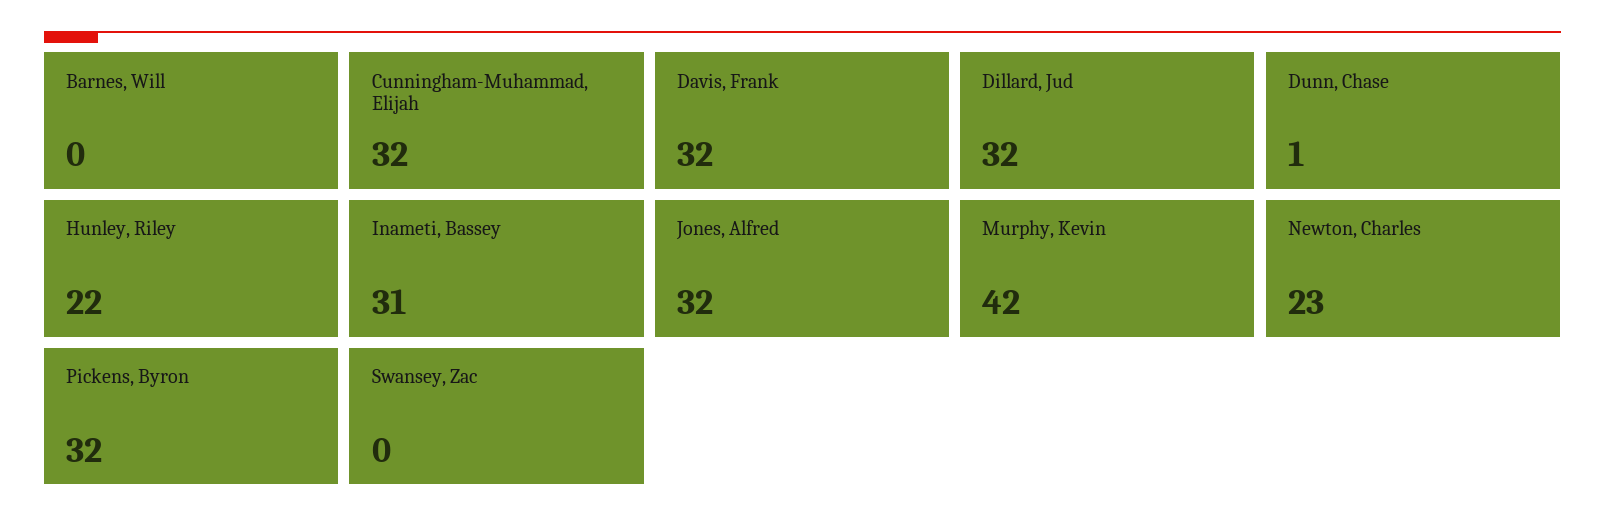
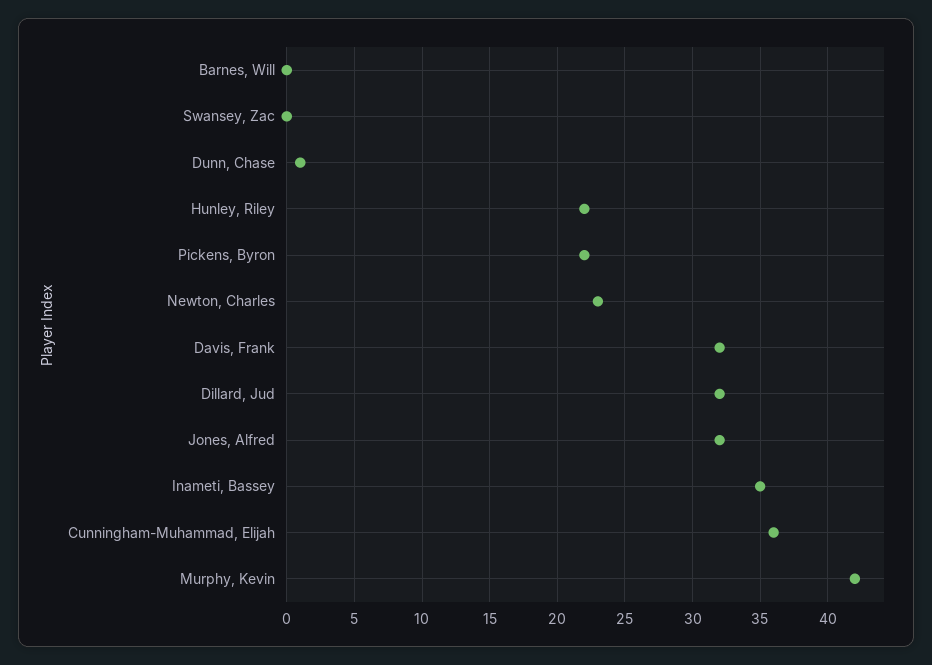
Cunningham-Muhammad, Elijah: 32 -> 36
Inameti, Bassey: 31 -> 35
Pickens, Byron: 32 -> 22

